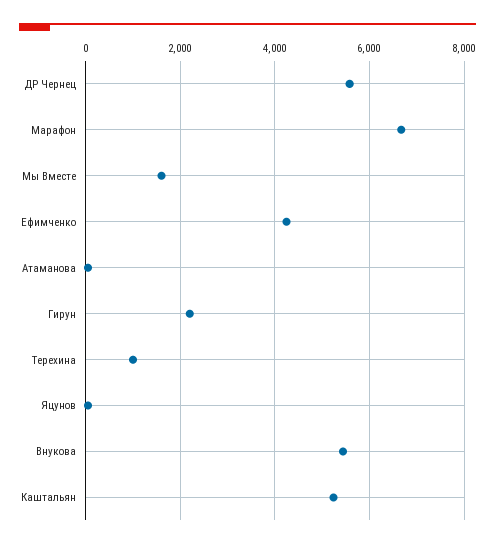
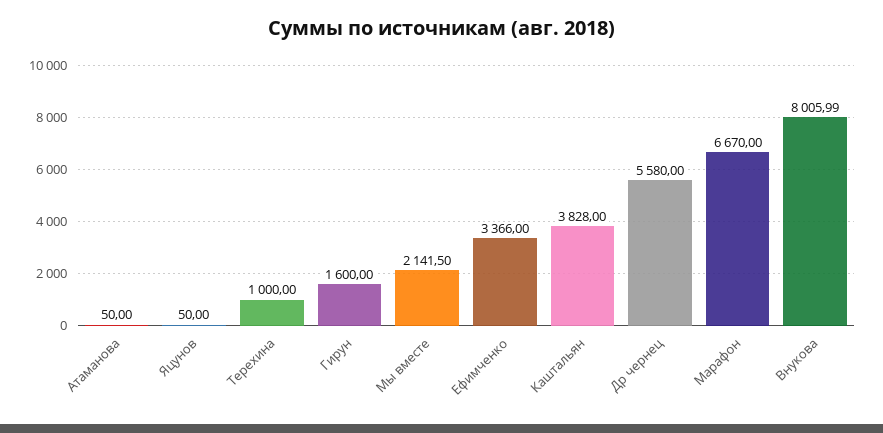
Мы Вместе: 1600 -> 2141.5
Ефимченко: 4200 -> 3366
Гирун: 2200 -> 1600
Внукова: 5400 -> 8005.99
Каштальян: 5200 -> 3828

